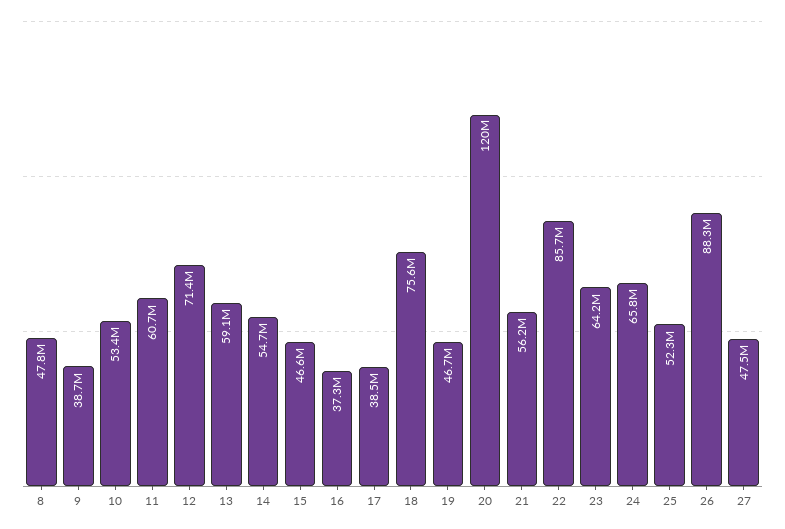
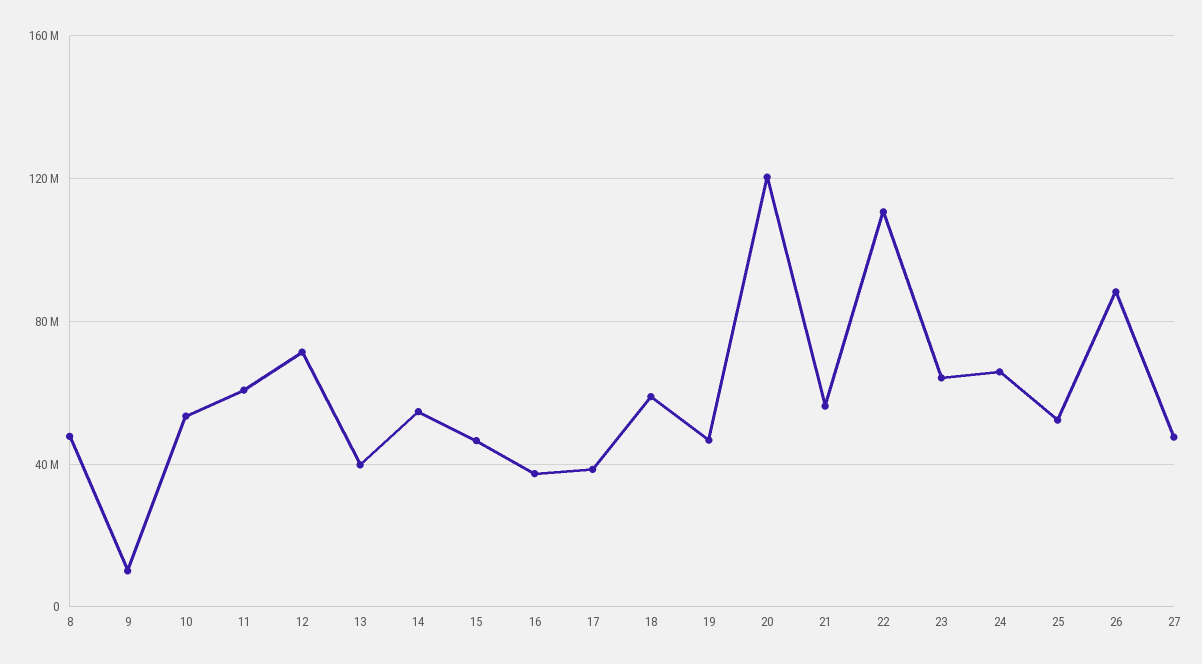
9: 38700000 -> 10000000
13: 59100000 -> 40000000
18: 75600000 -> 60000000
22: 85700000 -> 110000000

